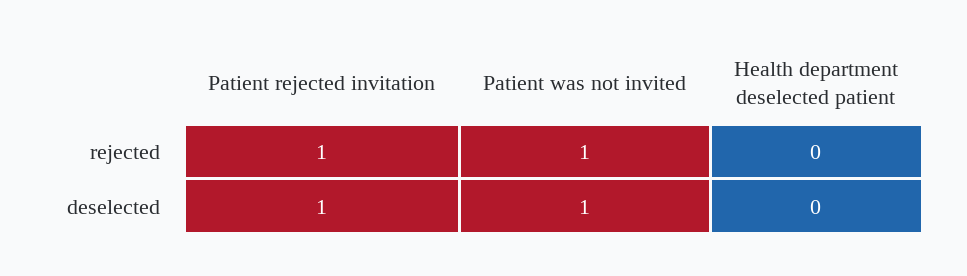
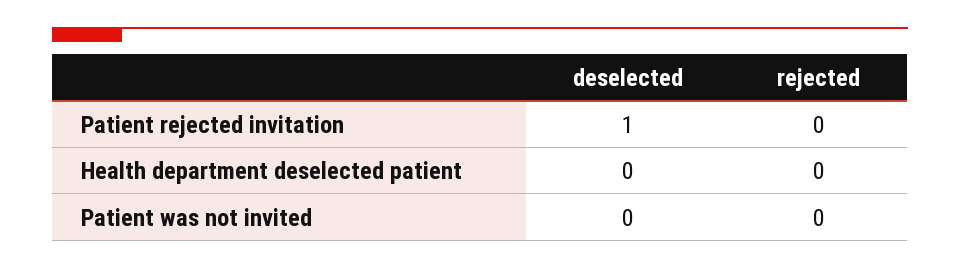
Patient rejected invitation, rejected: 1 -> 0
Patient was not invited, rejected: 1 -> 0
Patient was not invited, deselected: 1 -> 0

